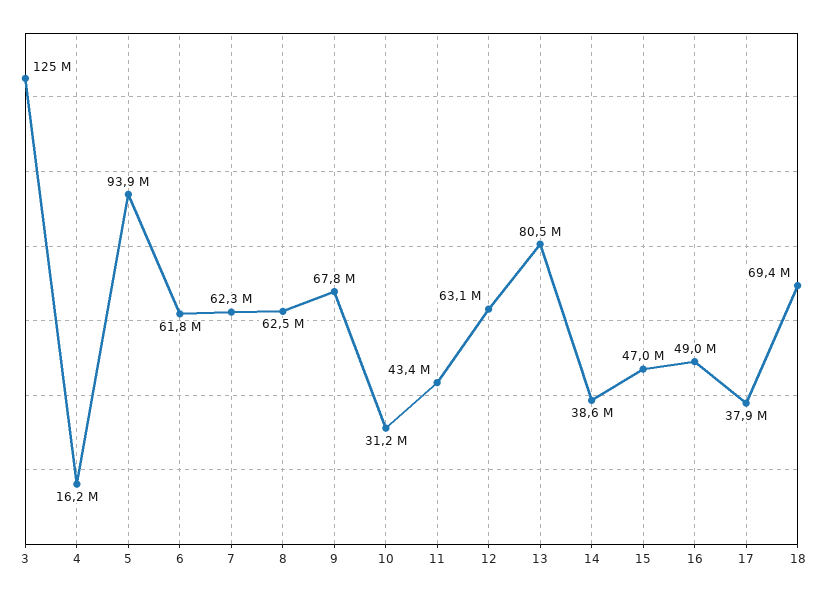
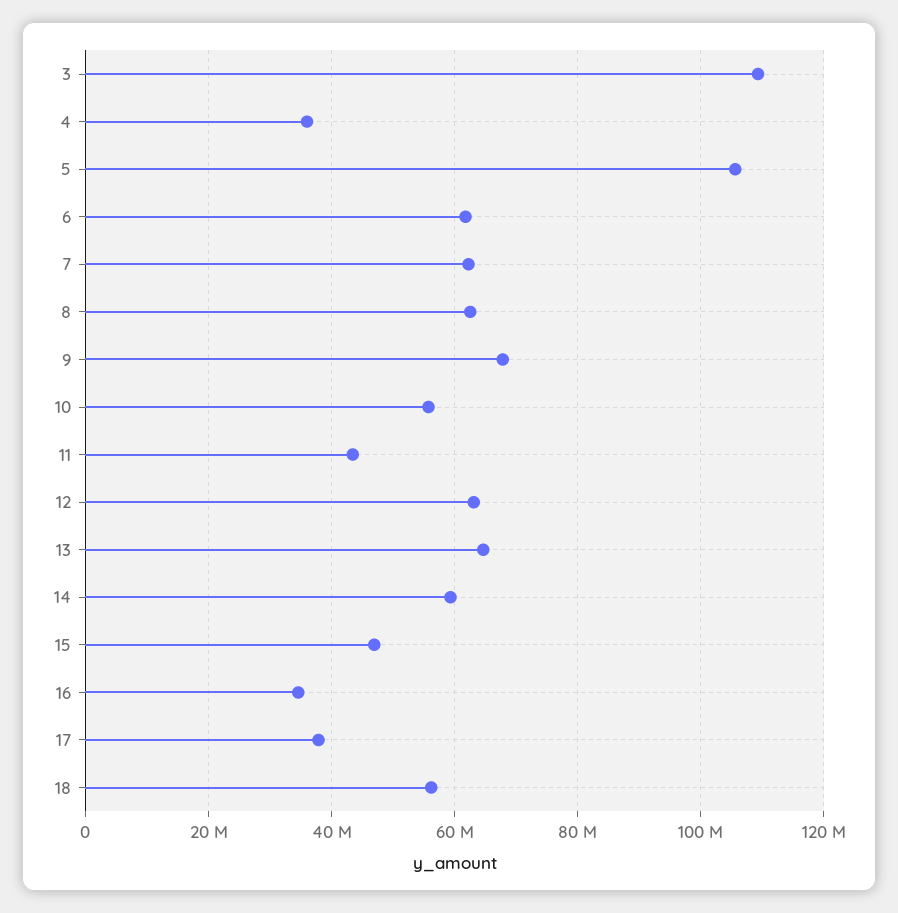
3: 125000000 -> 110000000
4: 16200000 -> 36000000
5: 93900000 -> 106000000
10: 31200000 -> 56000000
13: 80500000 -> 64000000
14: 38600000 -> 60000000
16: 49000000 -> 34000000
18: 69400000 -> 56000000

